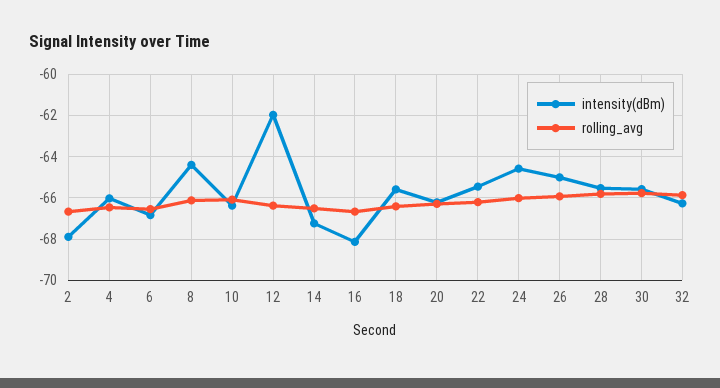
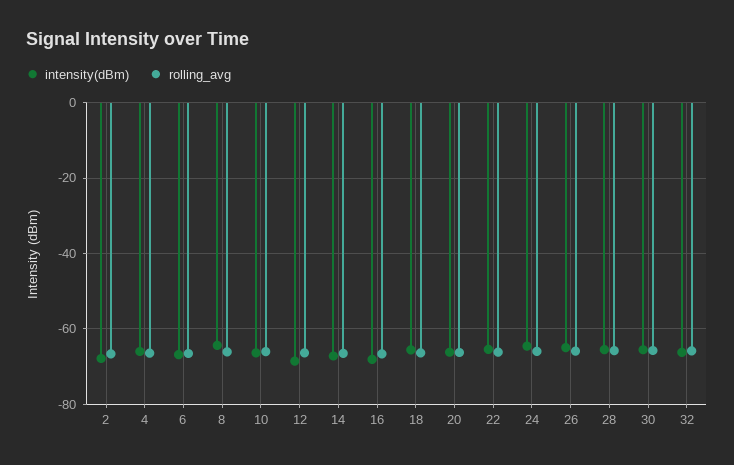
intensity(dBm), 12: -62 -> -68

